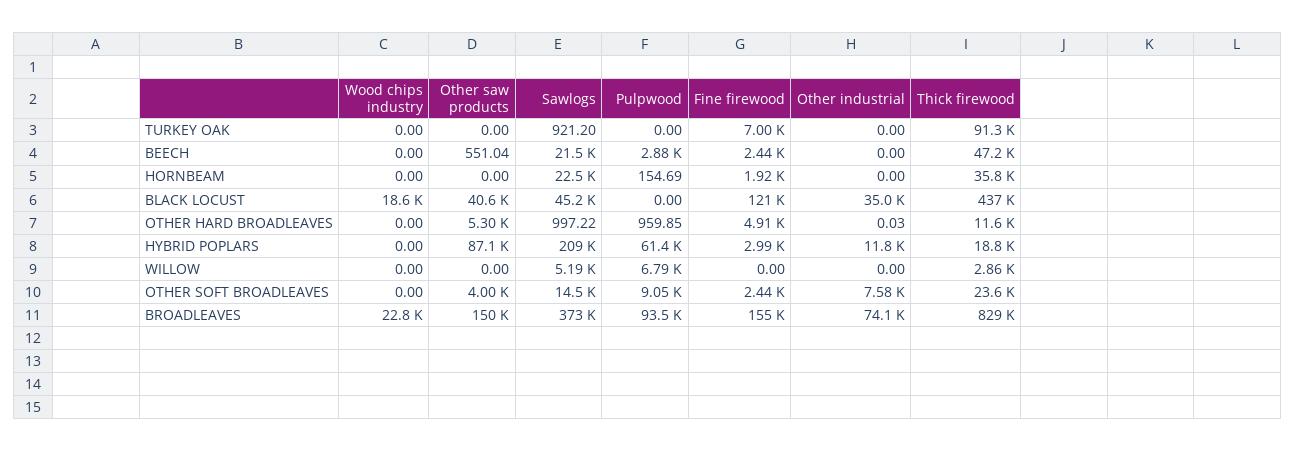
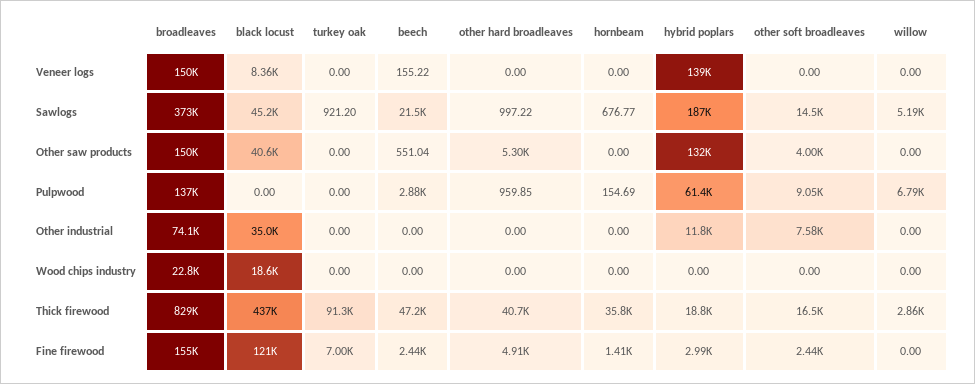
Sawlogs, HORNBEAM: 22500 -> 676.77
Fine firewood, HORNBEAM: 1920 -> 1410
Other industrial, OTHER HARD BROADLEAVES: 0.03 -> 0
Thick firewood, OTHER HARD BROADLEAVES: 11600 -> 40700
Other saw products, HYBRID POPLARS: 87100 -> 132000
Sawlogs, HYBRID POPLARS: 209000 -> 187000
Thick firewood, OTHER SOFT BROADLEAVES: 23600 -> 16500
Pulpwood, BROADLEAVES: 93500 -> 137000
Veneer logs, BROADLEAVES: none -> 150000
Veneer logs, BLACK LOCUST: none -> 8360
Veneer logs, TURKEY OAK: none -> 0
Veneer logs, BEECH: none -> 155.22
Veneer logs, OTHER HARD BROADLEAVES: none -> 0
Veneer logs, HORNBEAM: none -> 0
Veneer logs, HYBRID POPLARS: none -> 139000
Veneer logs, OTHER SOFT BROADLEAVES: none -> 0
Veneer logs, WILLOW: none -> 0

